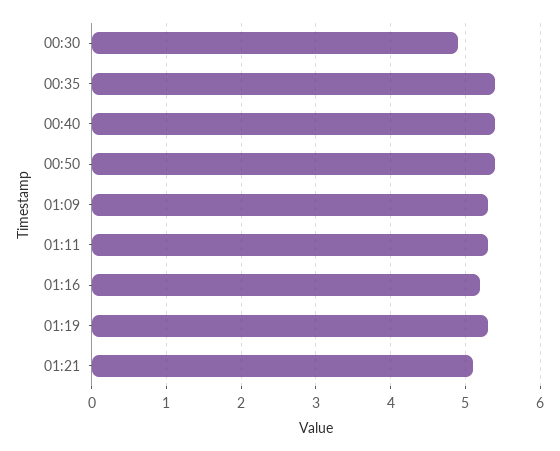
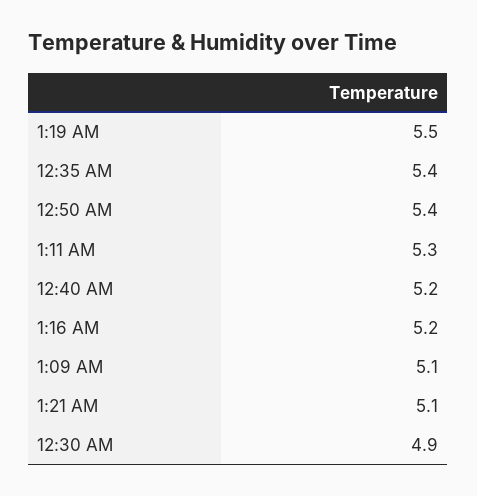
00:40: 5.4 -> 5.2
01:09: 5.3 -> 5.1
01:19: 5.3 -> 5.5

